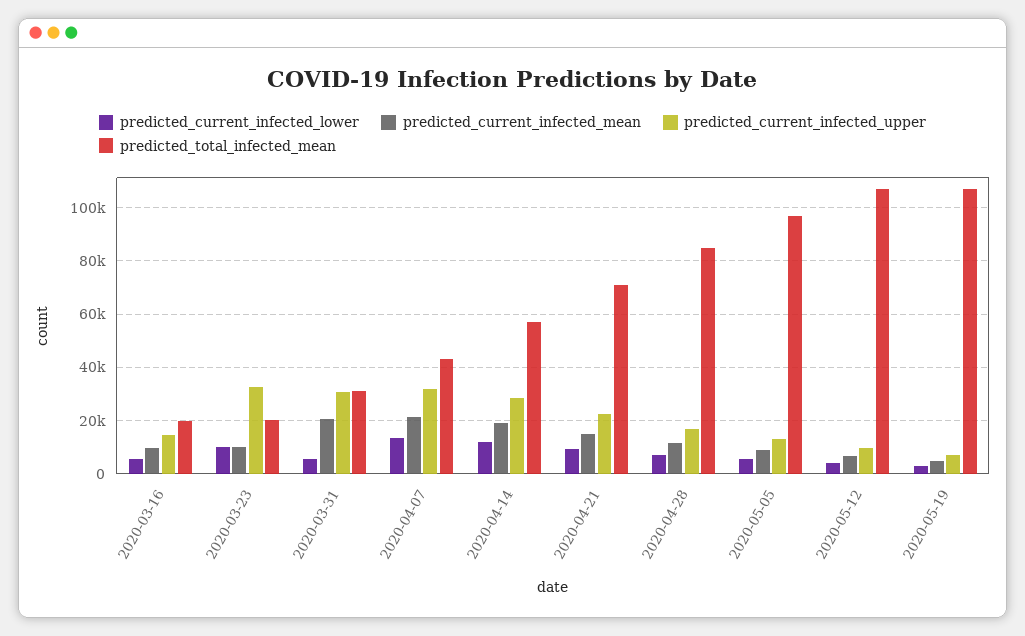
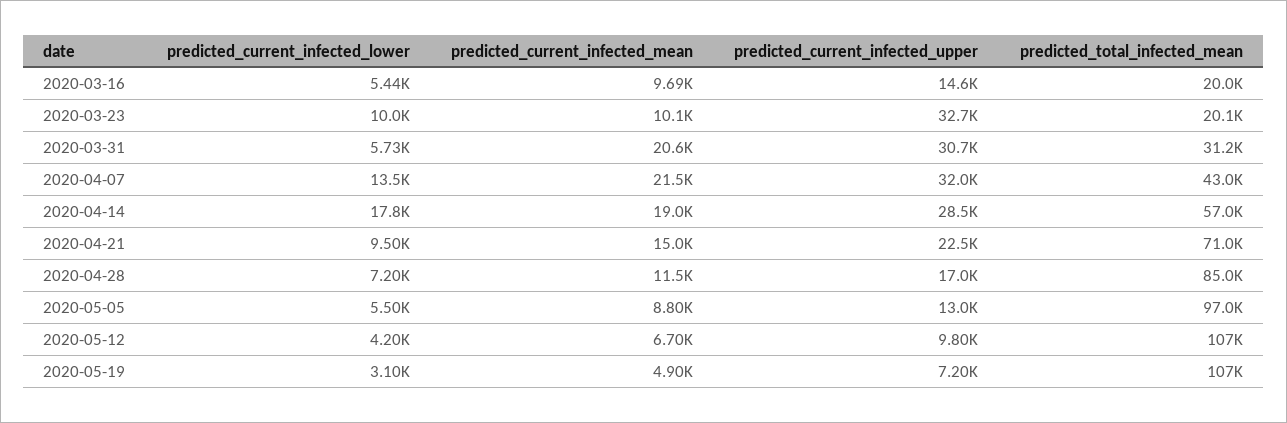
predicted_current_infected_lower, 2020-04-14: 12500 -> 17800

